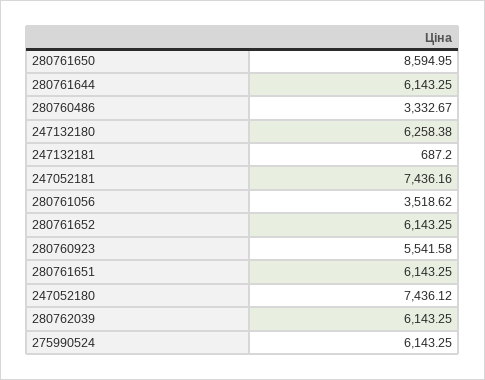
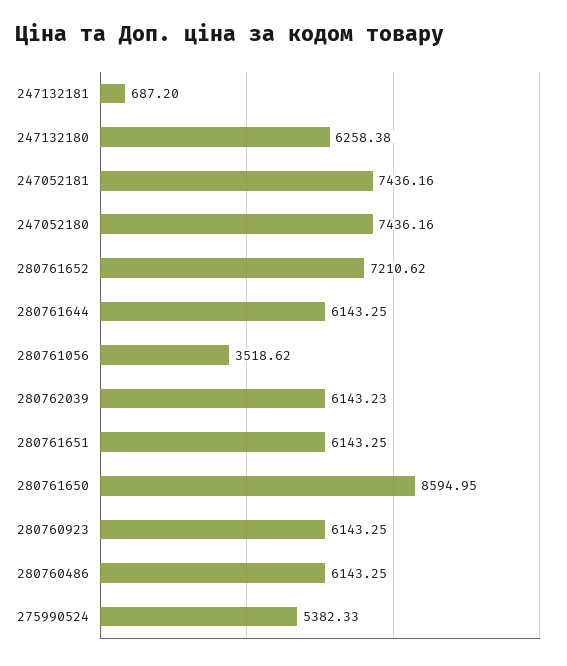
280760486: 3332.67 -> 6143.25
280761652: 6143.25 -> 7210.62
280760923: 5541.58 -> 6143.25
247052180: 7436.12 -> 7436.16
280762039: 6143.25 -> 6143.23
275990524: 6143.25 -> 5382.33

